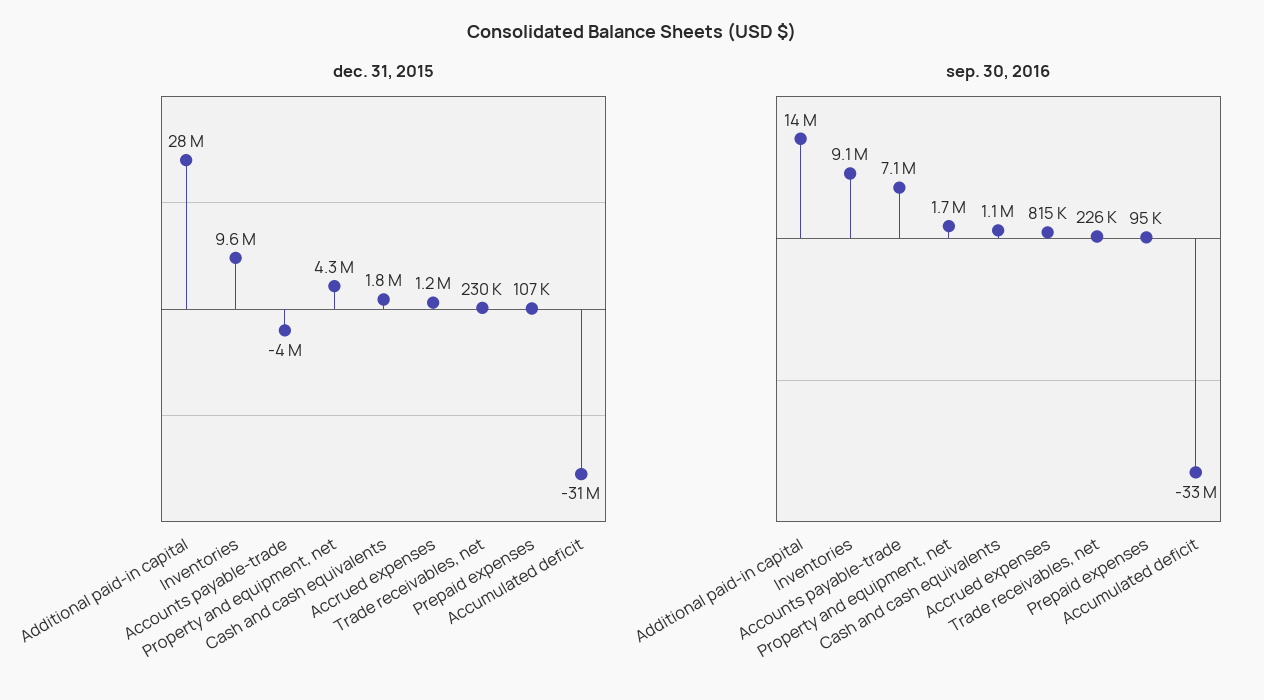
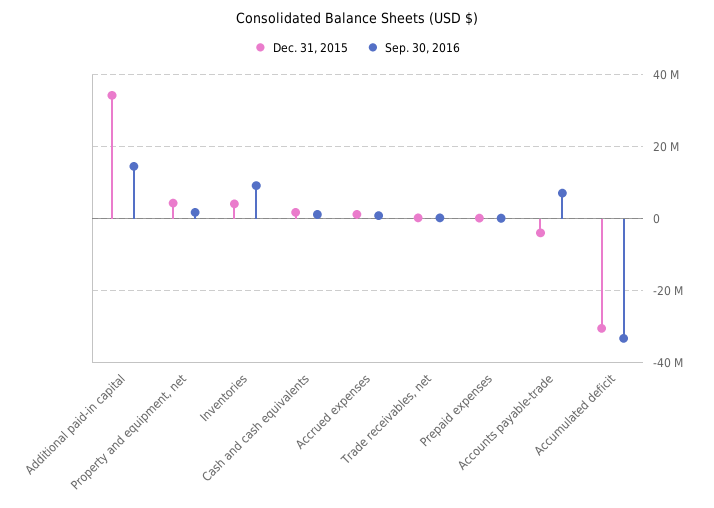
dec. 31, 2015, Additional paid-in capital: 28000000 -> 34000000
dec. 31, 2015, Inventories: 9600000 -> 4000000

